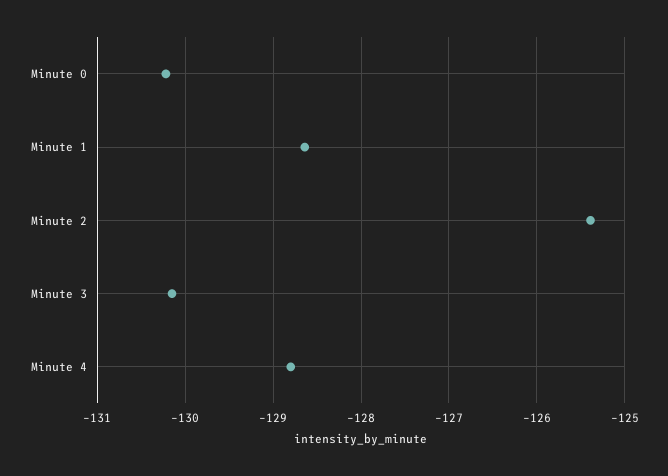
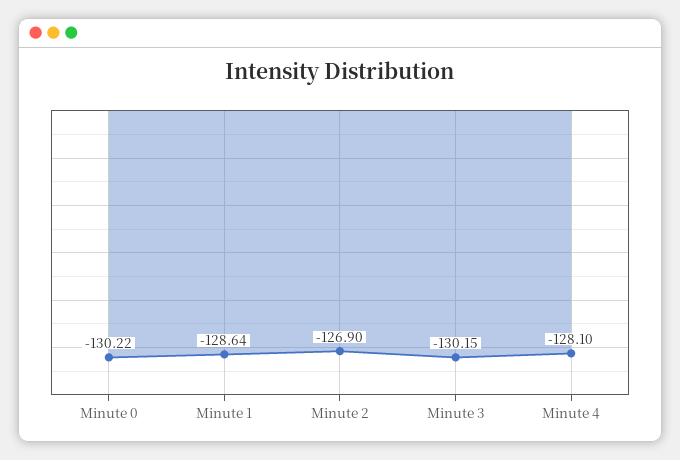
Minute 2: -125.4 -> -126.9
Minute 4: -128.8 -> -128.1

